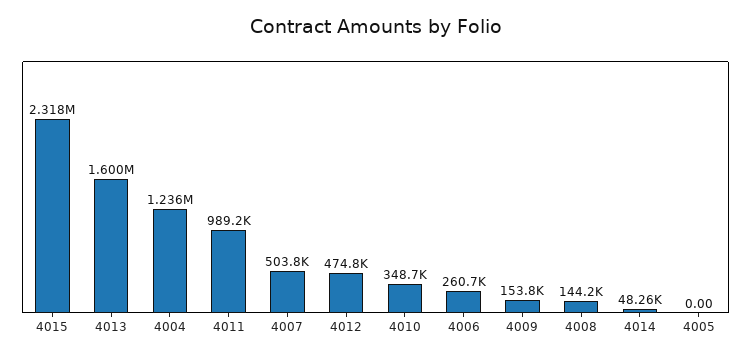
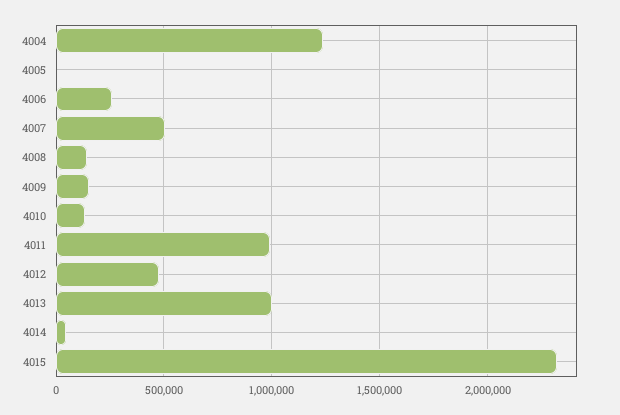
4013: 1600000 -> 1000000
4010: 348700 -> 150000

